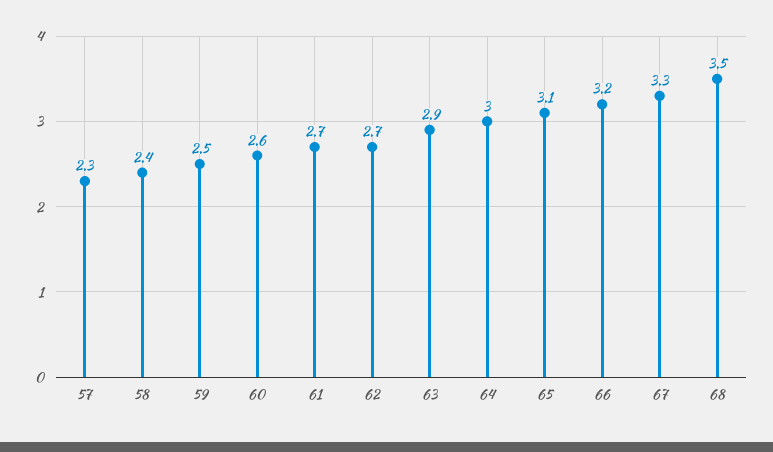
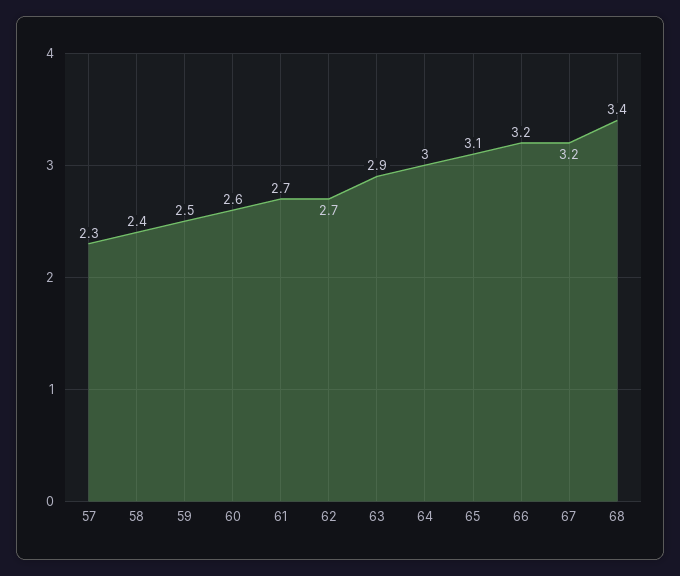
67: 3.3 -> 3.2
68: 3.5 -> 3.4

